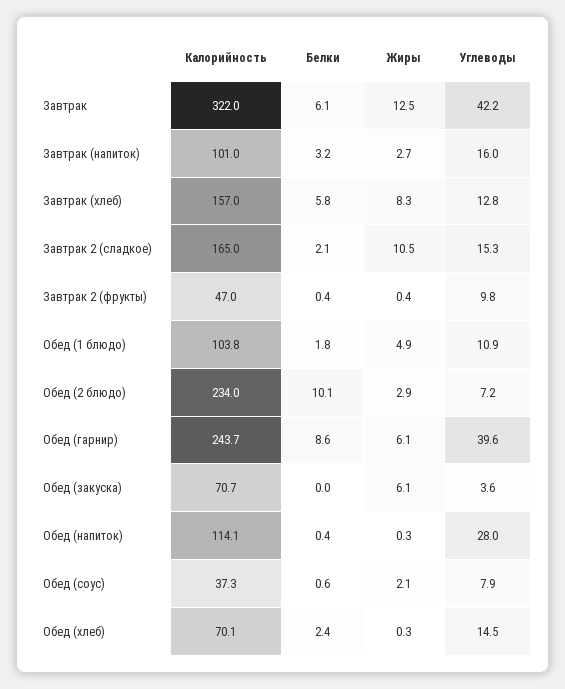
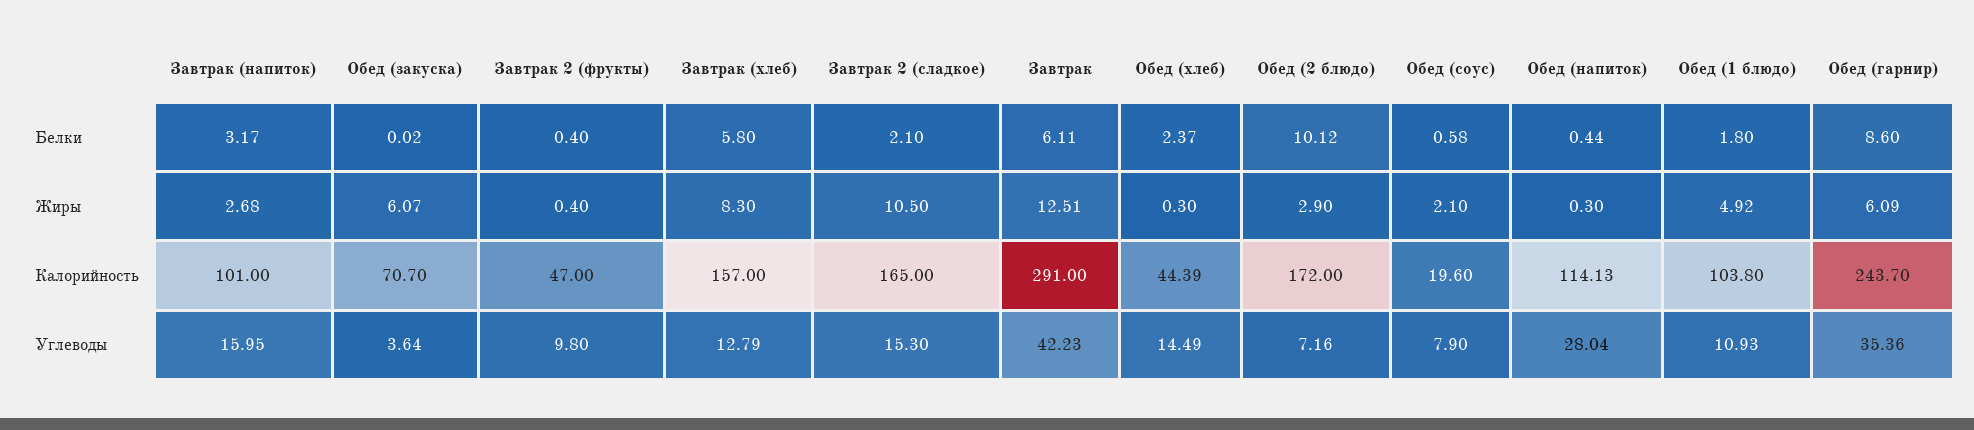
Калорийность, Завтрак: 322 -> 291
Калорийность, Обед (2 блюдо): 234 -> 172
Углеводы, Обед (гарнир): 39.6 -> 35.36
Калорийность, Обед (соус): 37.3 -> 19.6
Калорийность, Обед (хлеб): 70.1 -> 44.39

